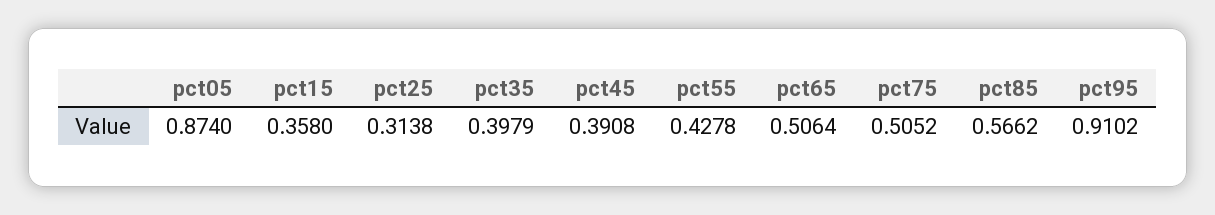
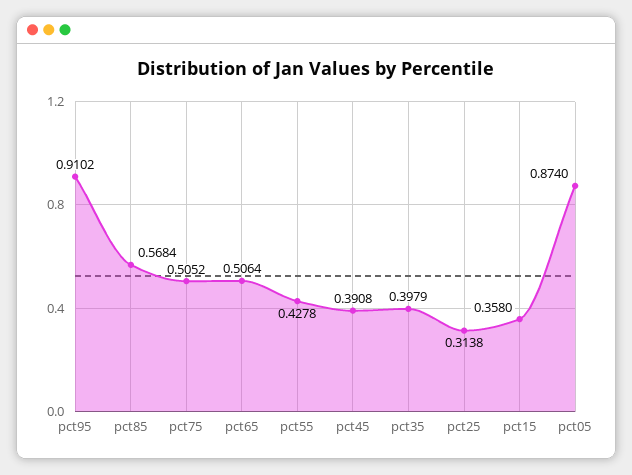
pct85: 0.5662 -> 0.5684

